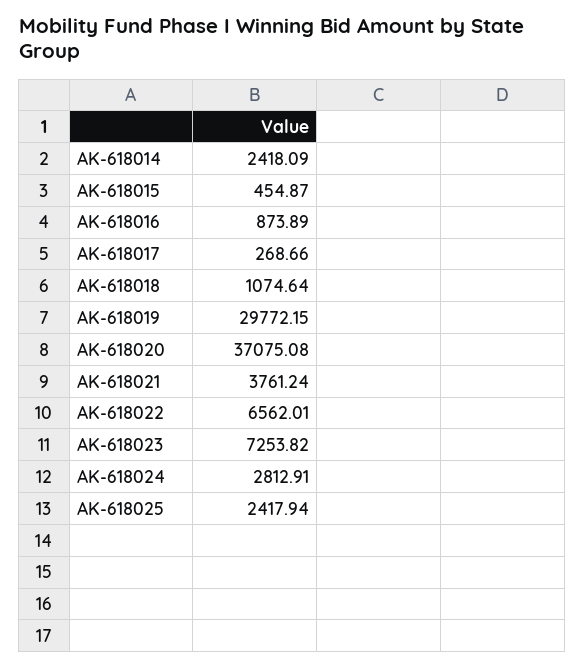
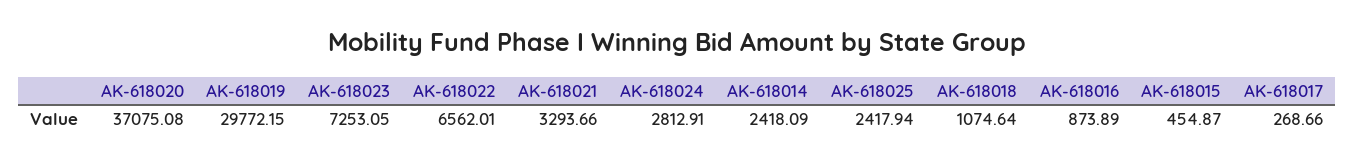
AK-618021: 3761.24 -> 3293.66
AK-618023: 7253.82 -> 7253.05

